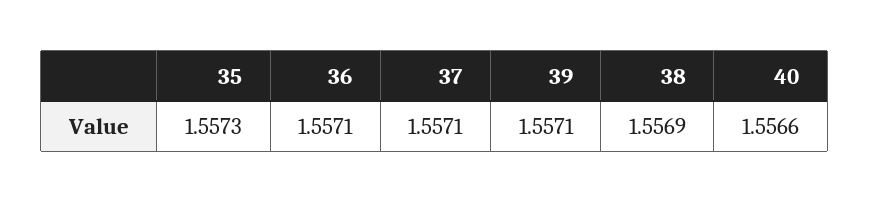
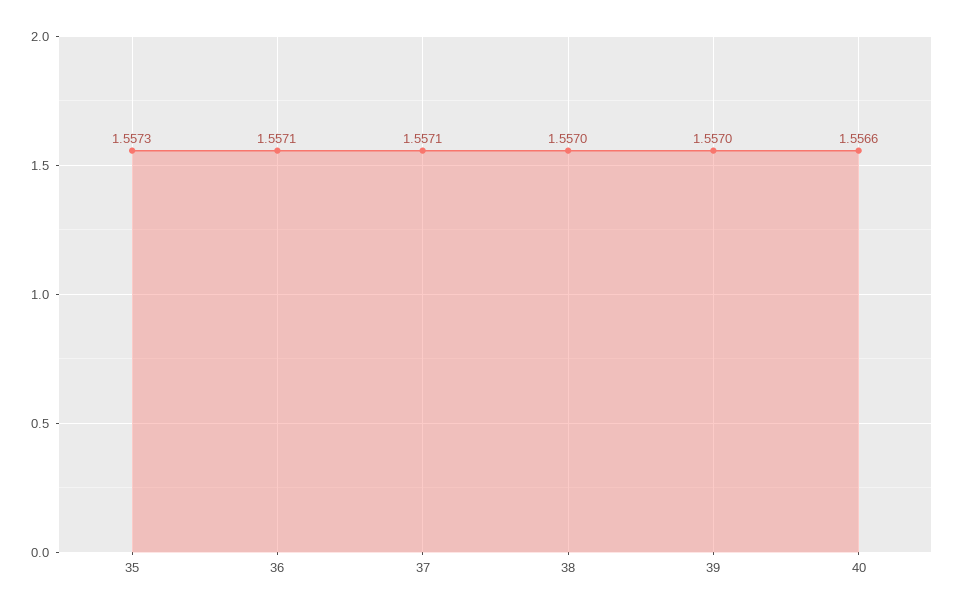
39: 1.5571 -> 1.557
38: 1.5569 -> 1.557

